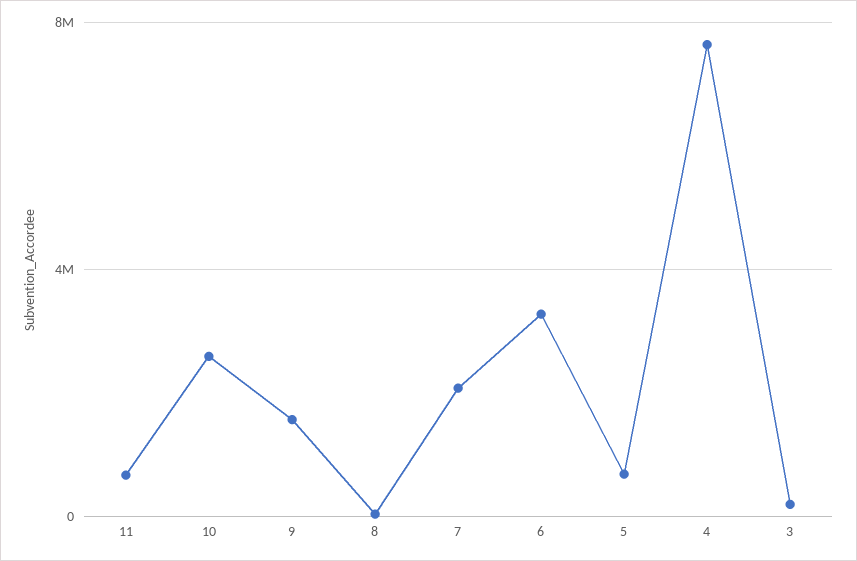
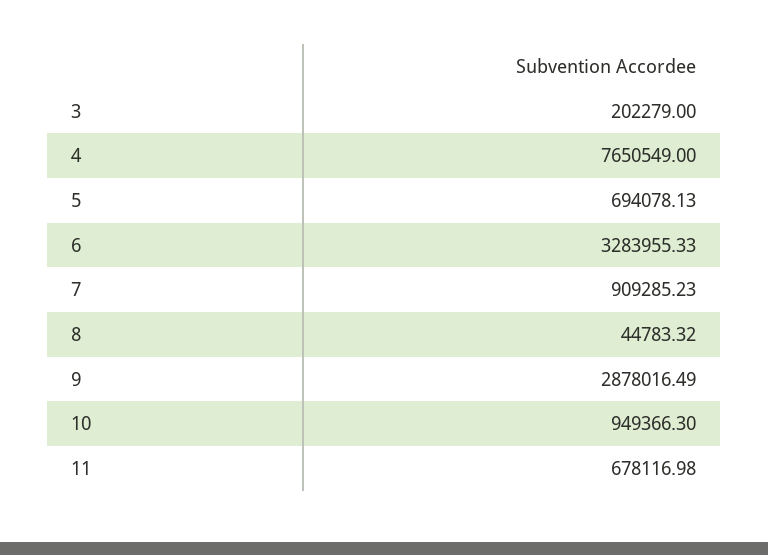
10: 2500000 -> 949366.3
9: 1500000 -> 2878016.49
7: 2000000 -> 909285.23

